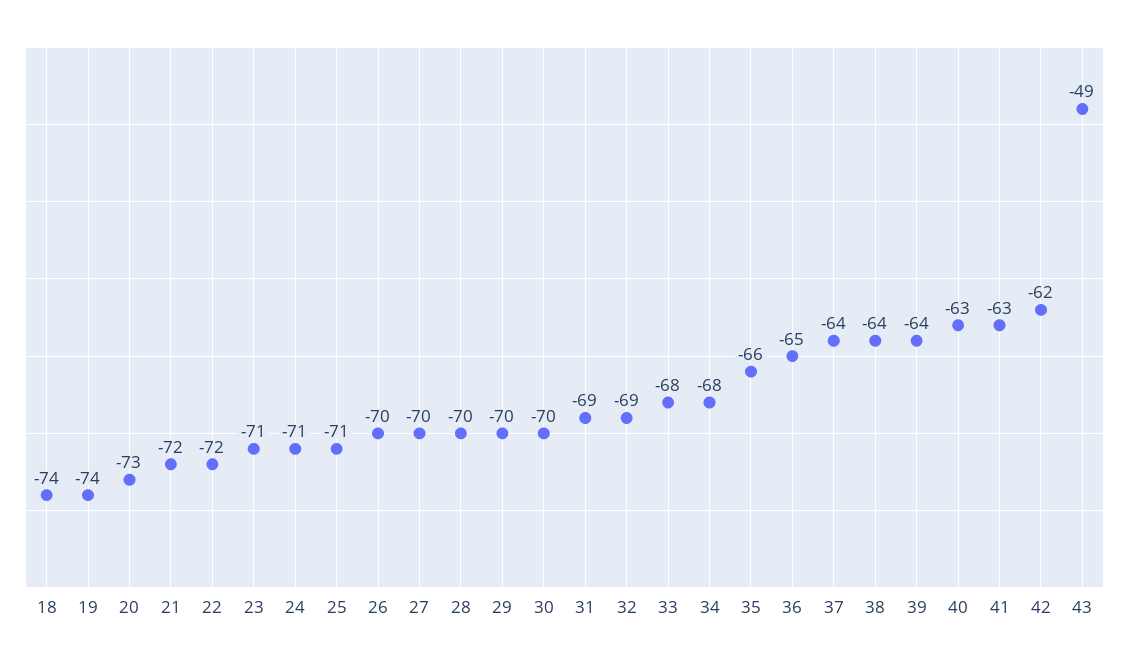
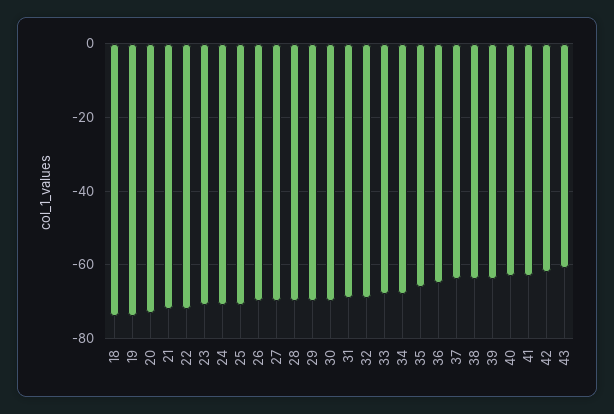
43: -49 -> -60

